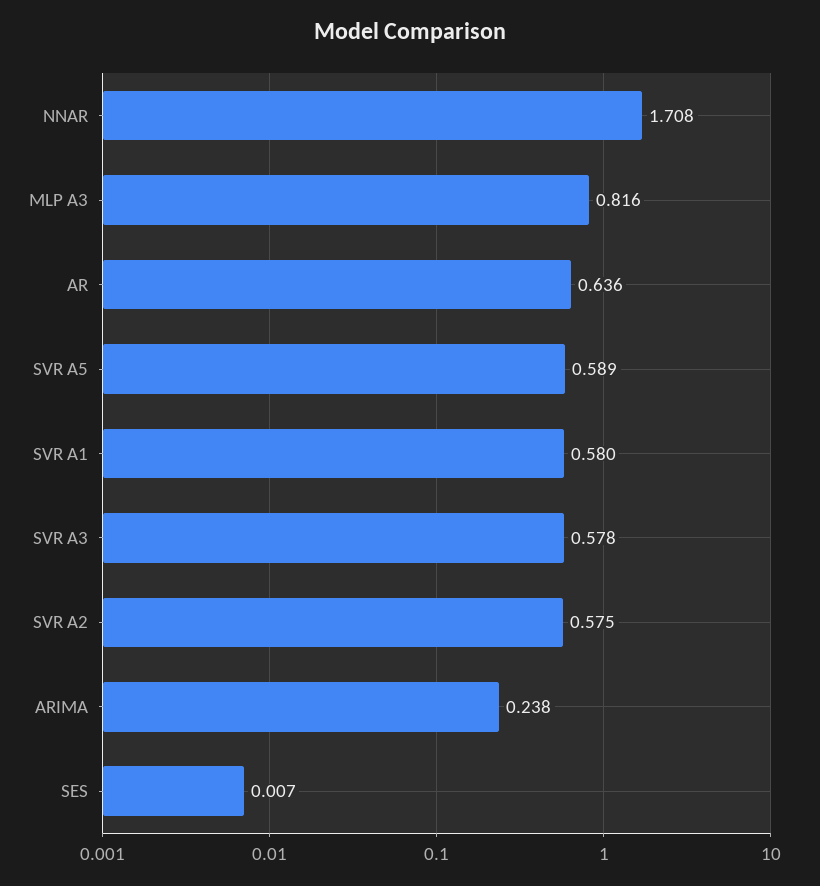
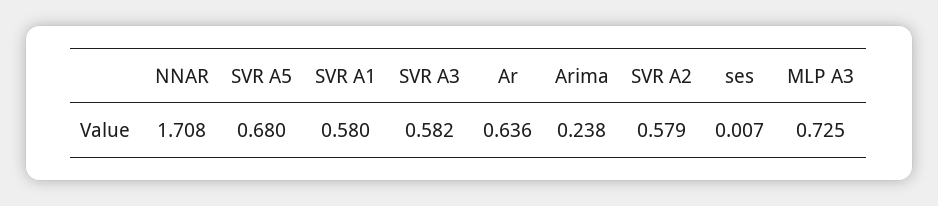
MLP A3: 0.816 -> 0.725
SVR A5: 0.589 -> 0.68
SVR A3: 0.578 -> 0.582
SVR A2: 0.575 -> 0.579

